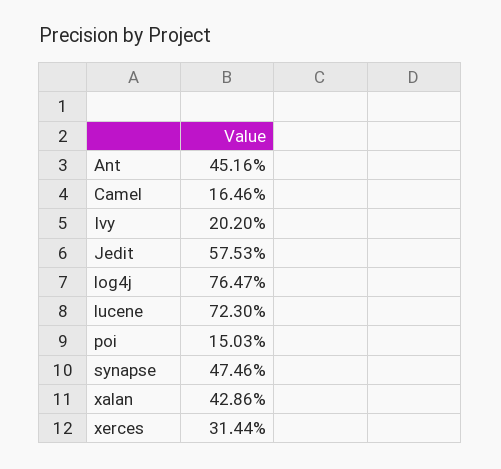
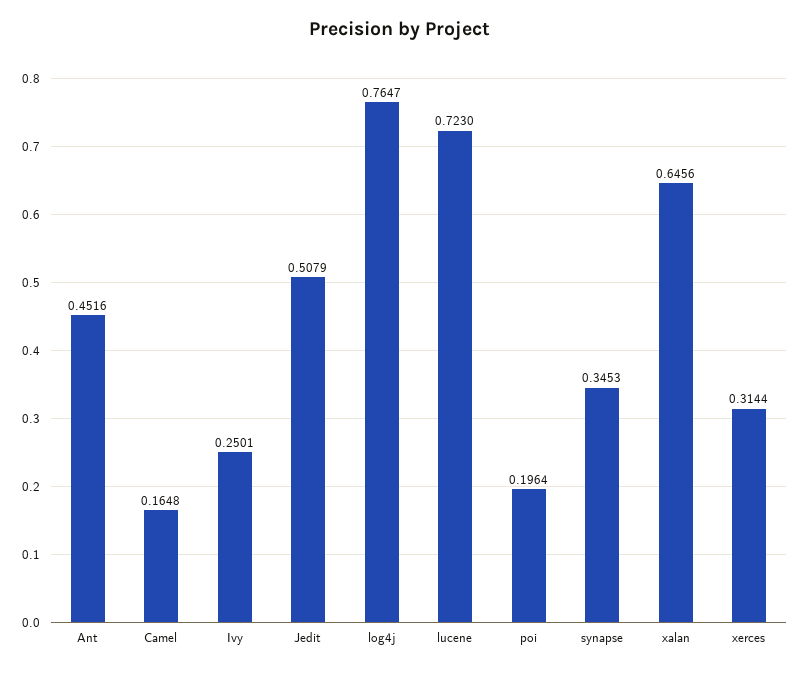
Camel: 0.1646 -> 0.1648
Ivy: 0.202 -> 0.2501
Jedit: 0.5753 -> 0.5079
poi: 0.1503 -> 0.1964
synapse: 0.4746 -> 0.3453
xalan: 0.4286 -> 0.6456

